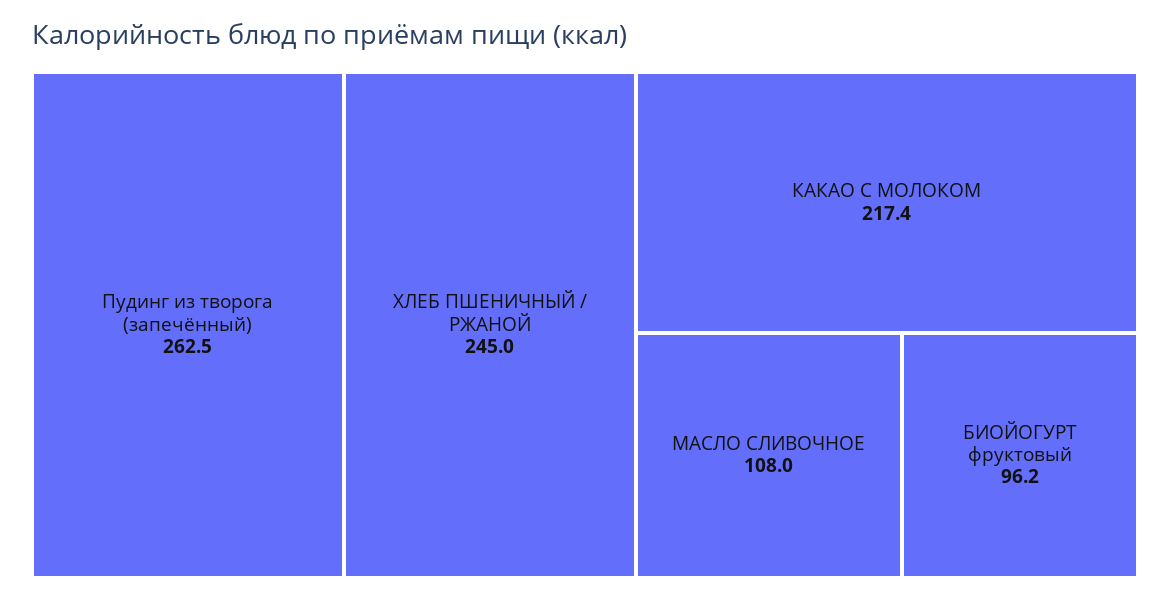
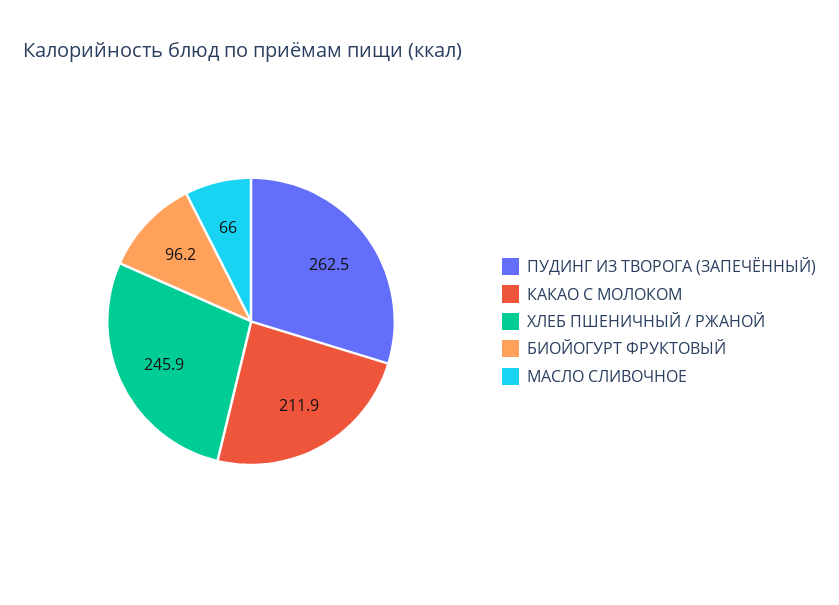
ХЛЕБ ПШЕНИЧНЫЙ / РЖАНОЙ: 245 -> 245.9
КАКАО С МОЛОКОМ: 217.4 -> 211.9
МАСЛО СЛИВОЧНОЕ: 108 -> 66

